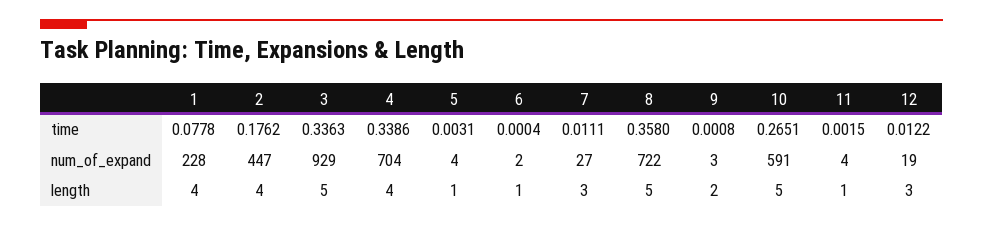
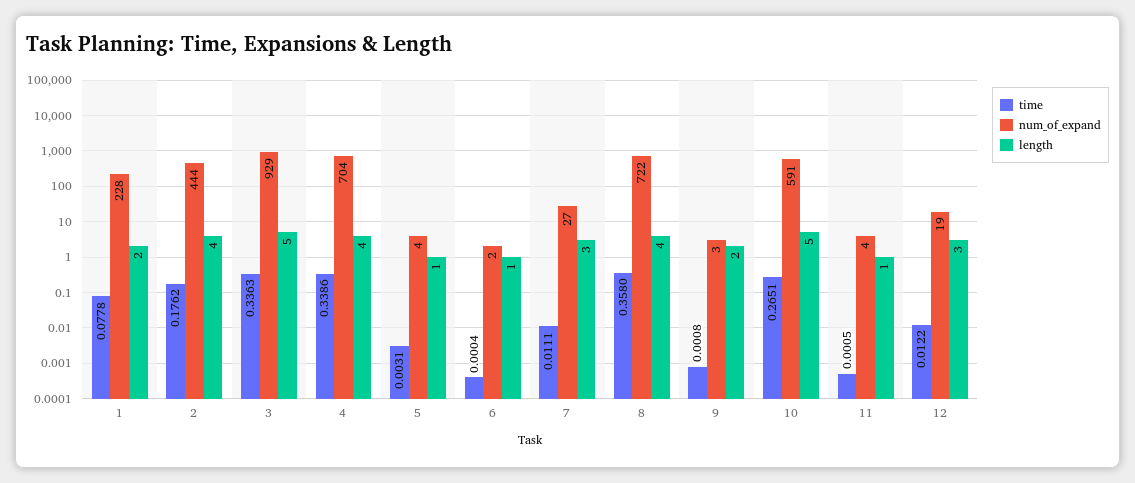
time, 11: 0.0015 -> 0.0005
num_of_expand, 2: 447 -> 444
length, 1: 4 -> 2
length, 8: 5 -> 4

